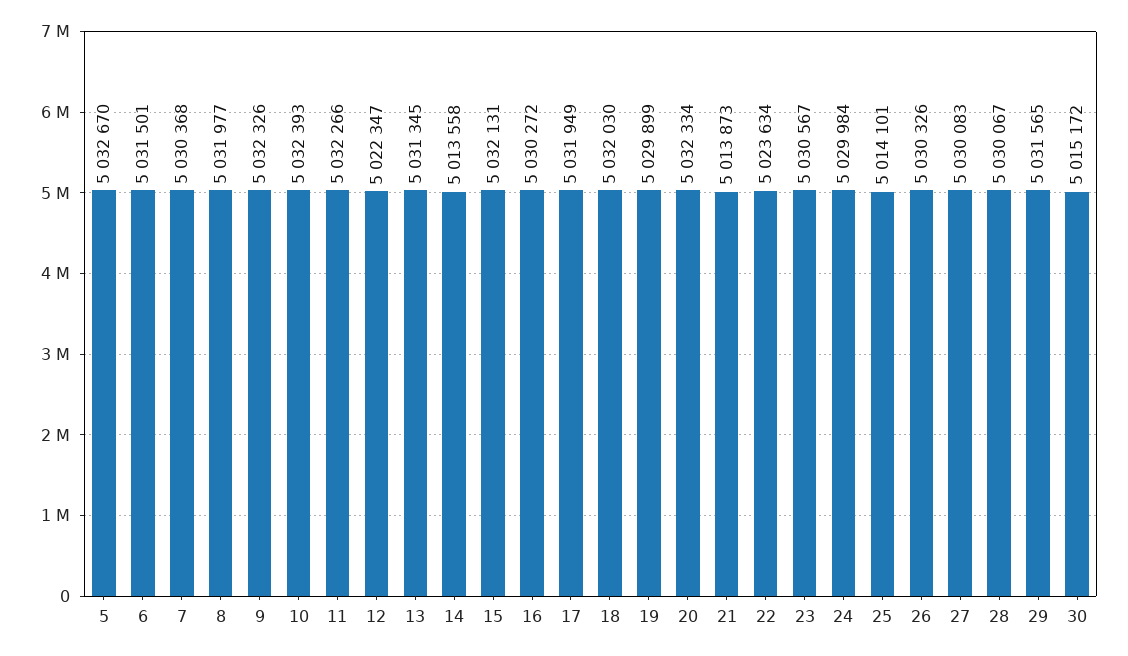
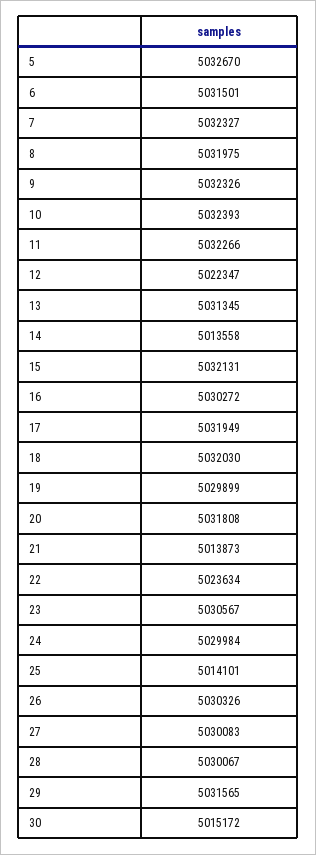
7: 5030368 -> 5032327
8: 5031977 -> 5031975
20: 5032334 -> 5031808

